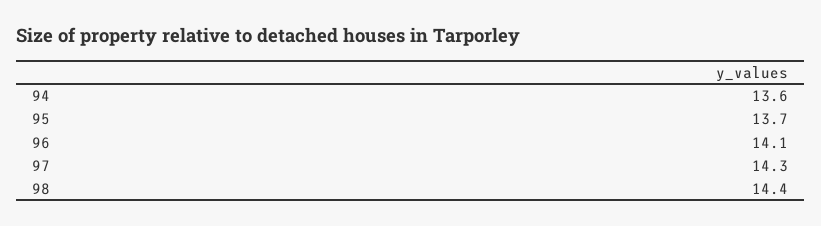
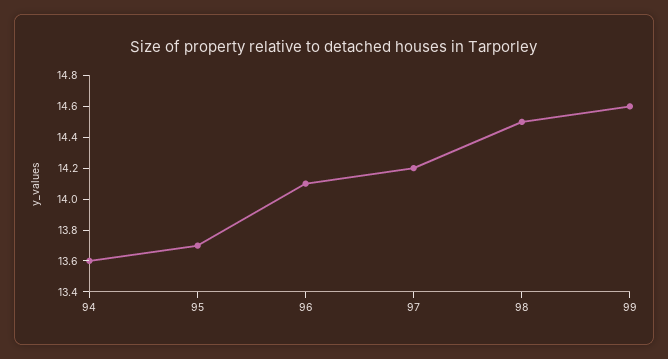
97: 14.3 -> 14.2
98: 14.4 -> 14.5
99: none -> 14.6

